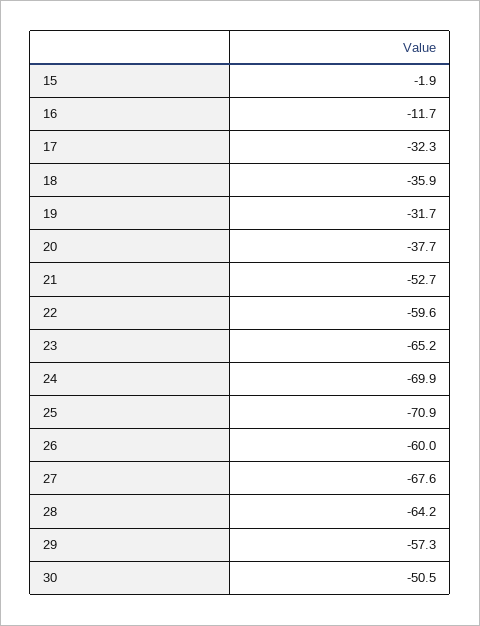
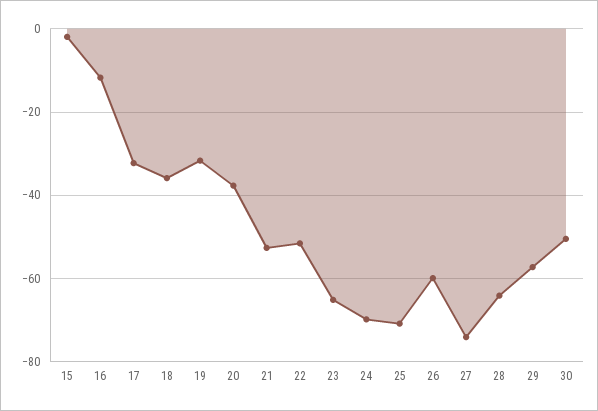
22: -59.6 -> -52
27: -67.6 -> -74

